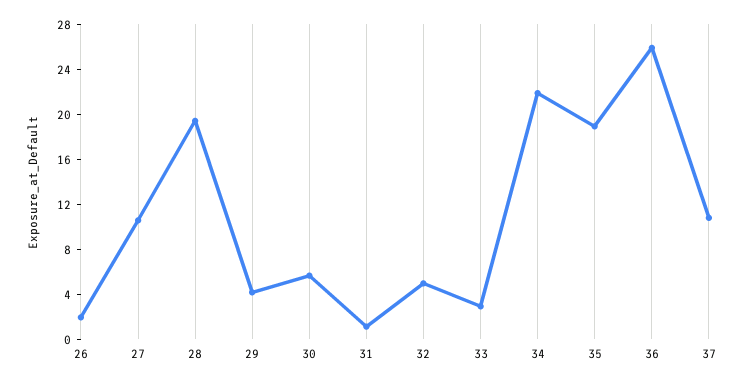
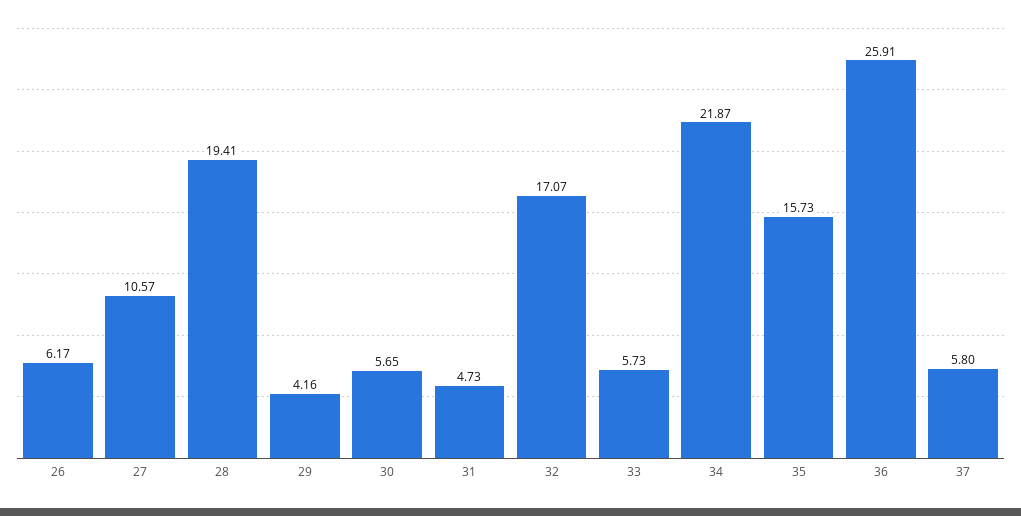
26: 2 -> 6.17
31: 1 -> 4.73
32: 5 -> 17.07
33: 3 -> 5.73
35: 19 -> 15.73
37: 11 -> 5.8

